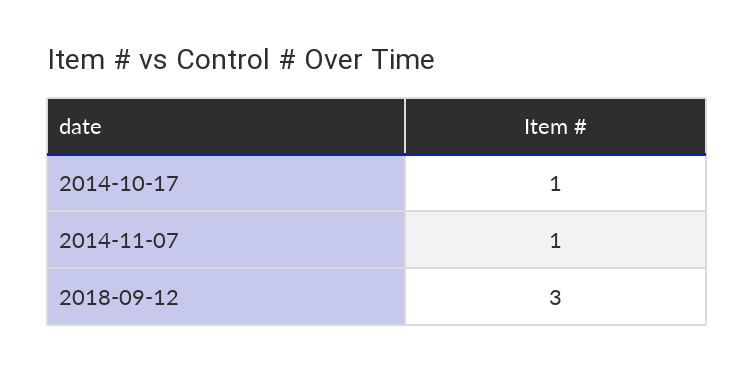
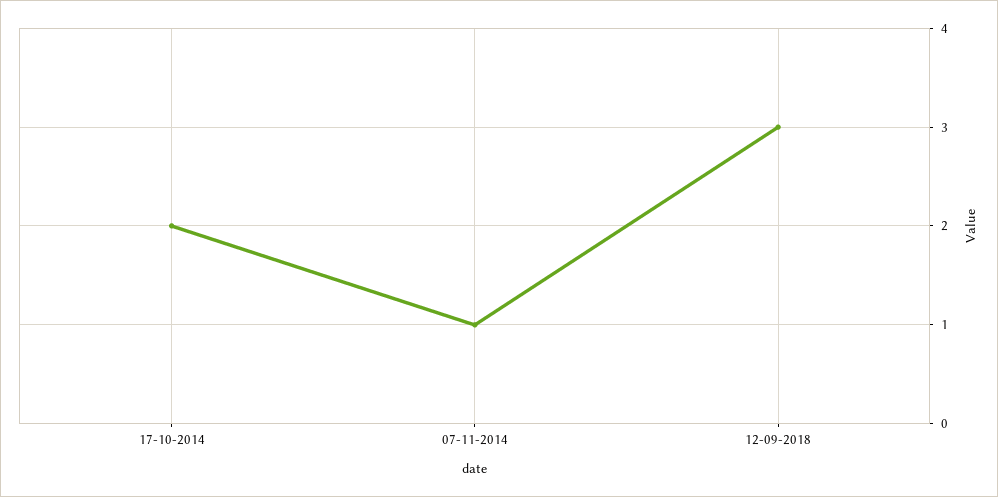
2014-10-17: 1 -> 2

